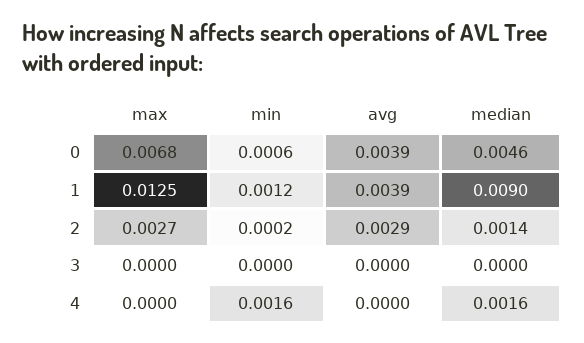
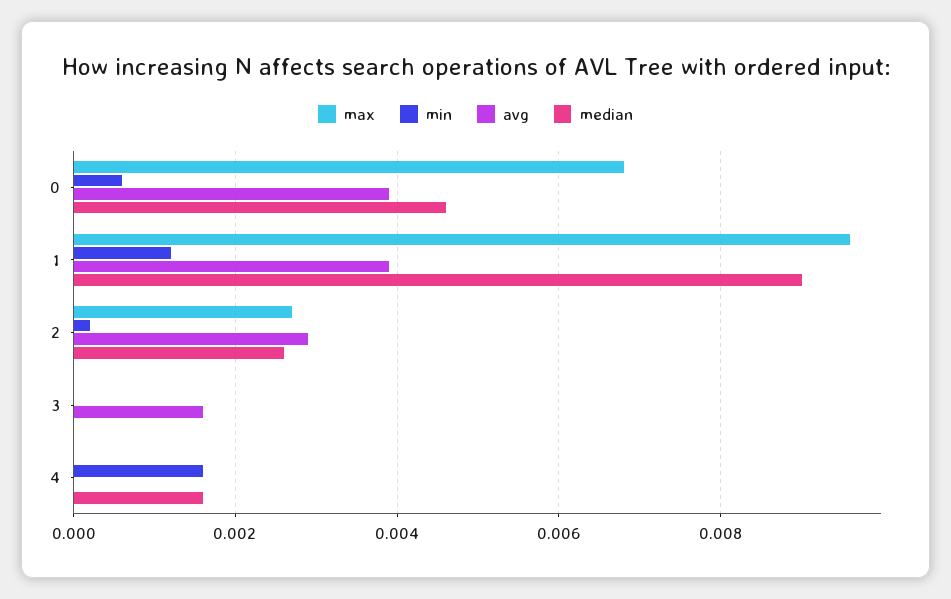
max, 1: 0.0125 -> 0.0095
median, 2: 0.0014 -> 0.0025
avg, 3: 0 -> 0.0015

